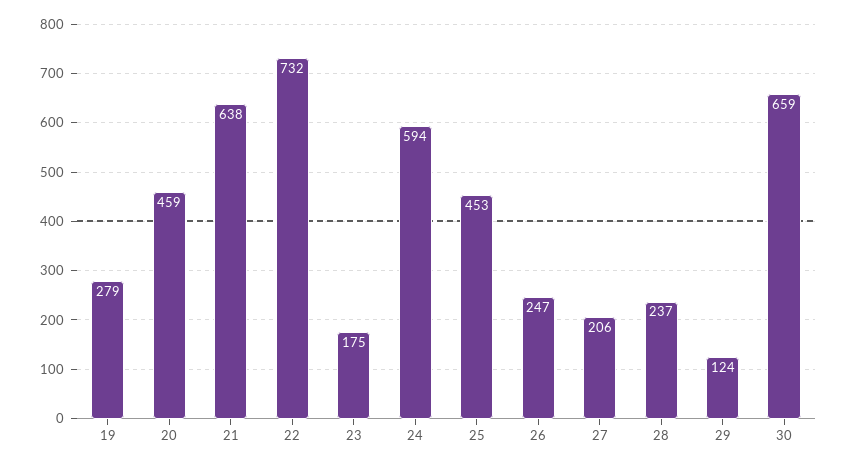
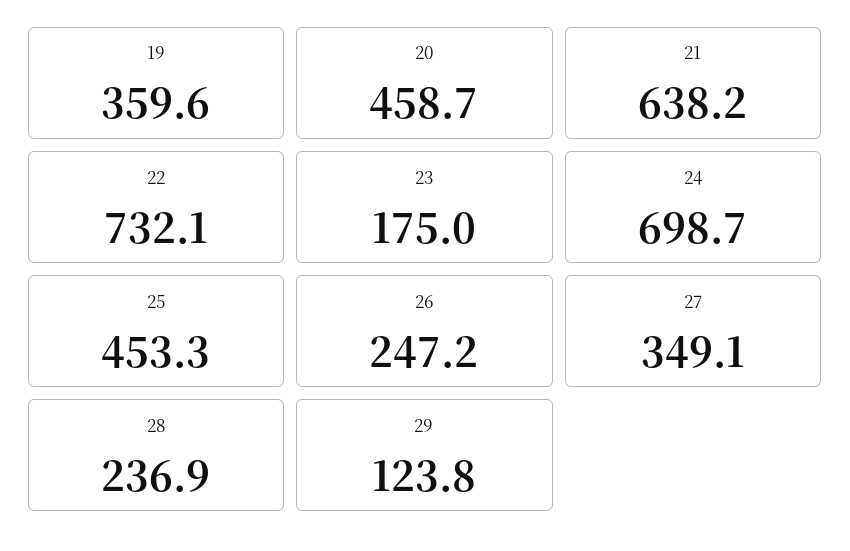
19: 279 -> 359.6
24: 594 -> 698.7
27: 206 -> 349.1
30: 659 -> none

